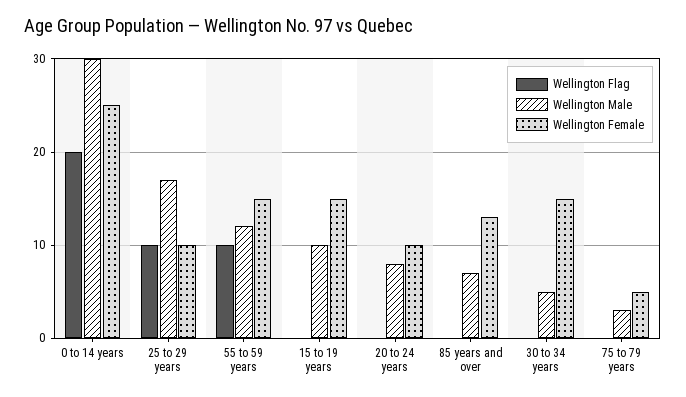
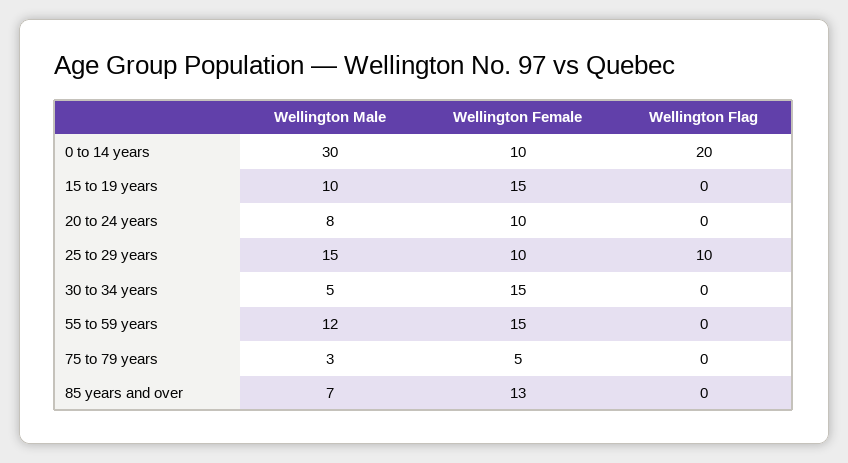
Wellington Female, 0 to 14 years: 25 -> 10
Wellington Male, 25 to 29 years: 17 -> 15
Wellington Flag, 55 to 59 years: 10 -> 0

